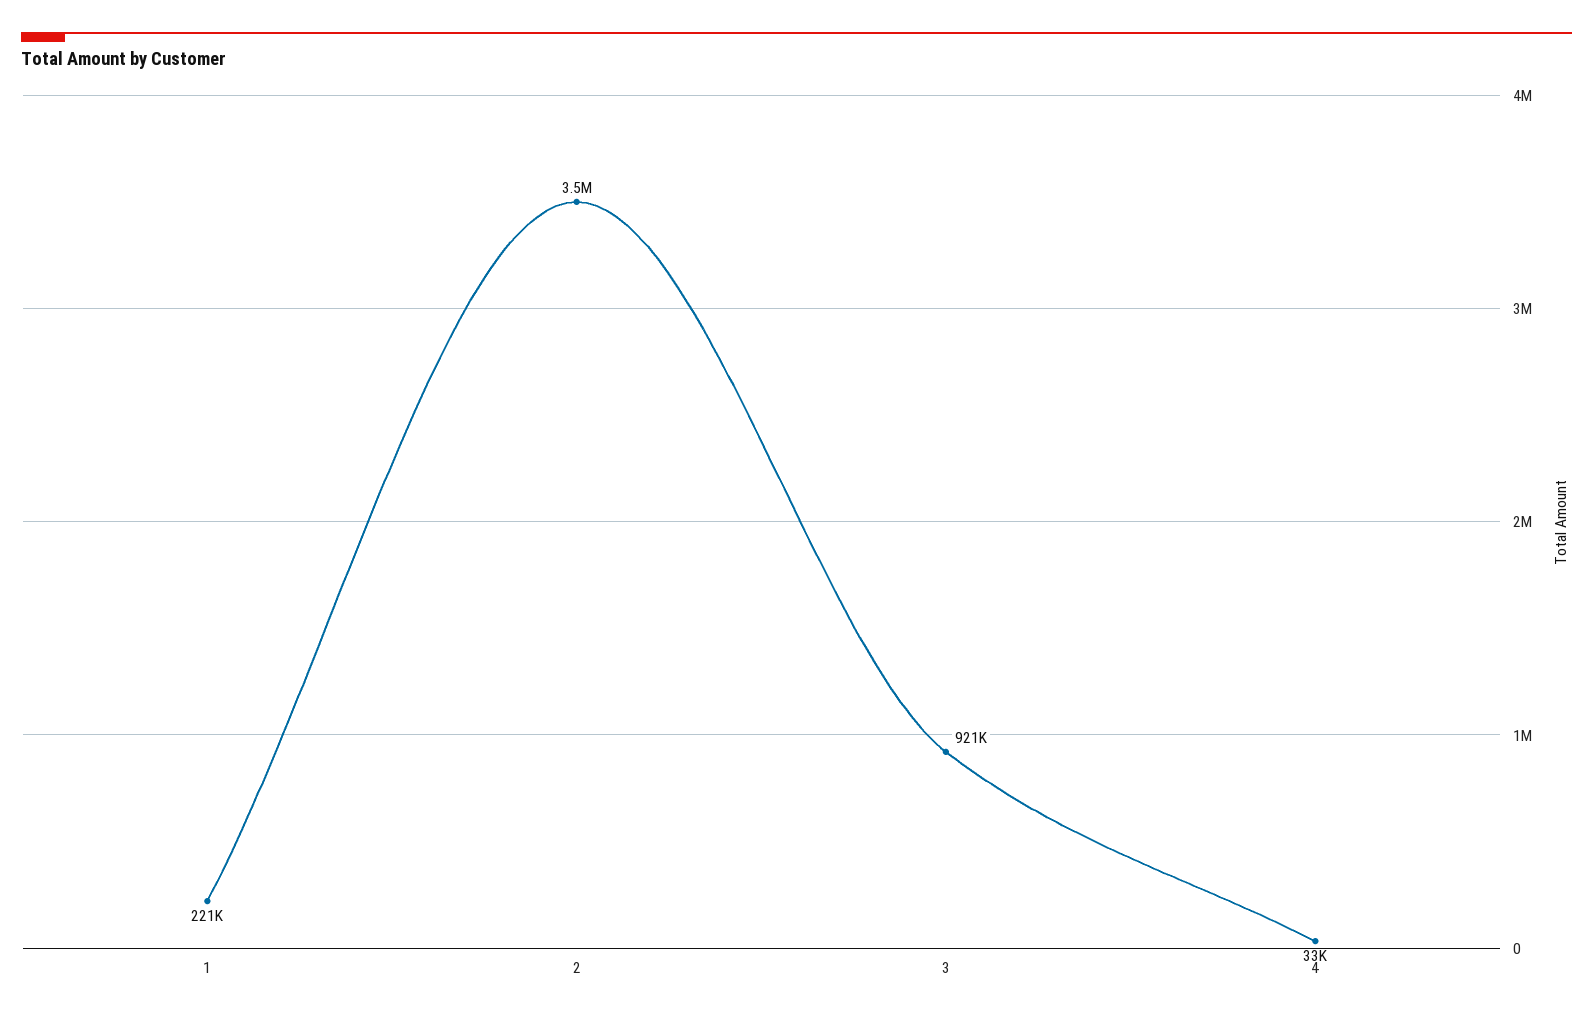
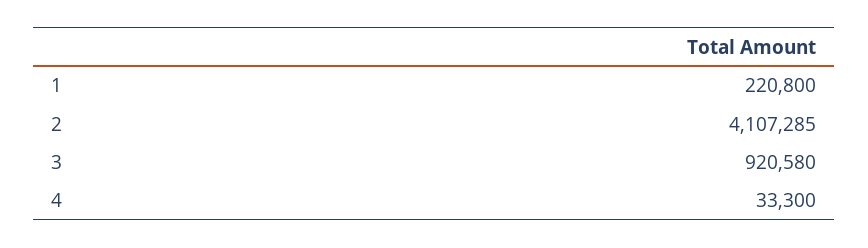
2: 3500000 -> 4107285

